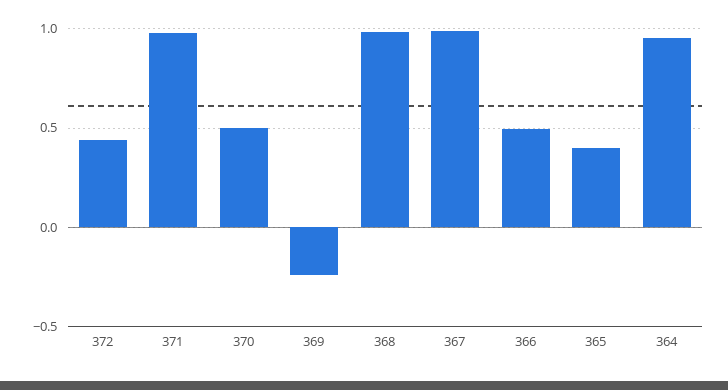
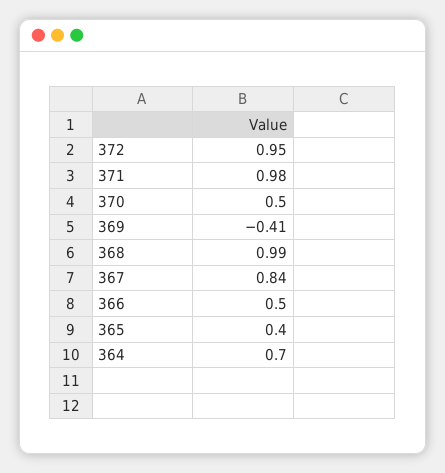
372: 0.45 -> 0.95
369: -0.25 -> -0.41
367: 1 -> 0.84
364: 0.95 -> 0.7

